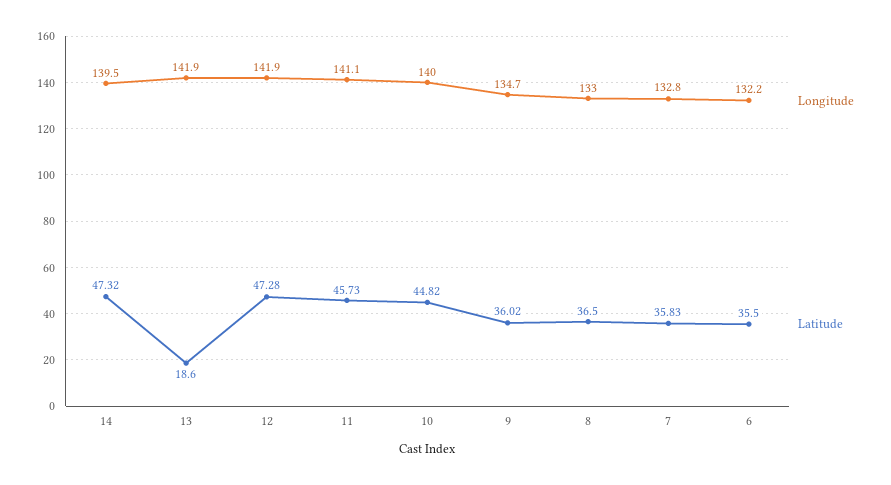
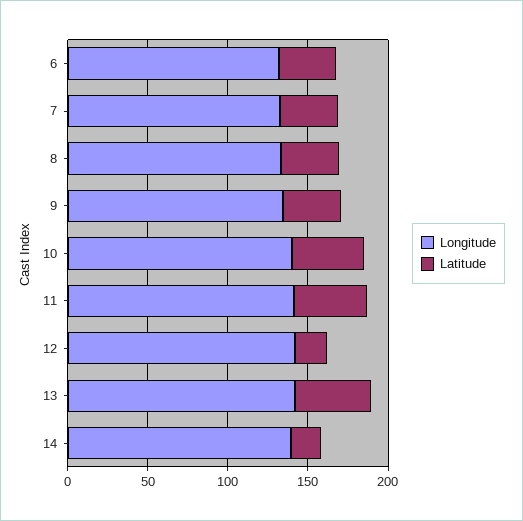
Latitude, 14: 47.32 -> 20
Latitude, 13: 18.6 -> 50
Latitude, 12: 47.28 -> 20

